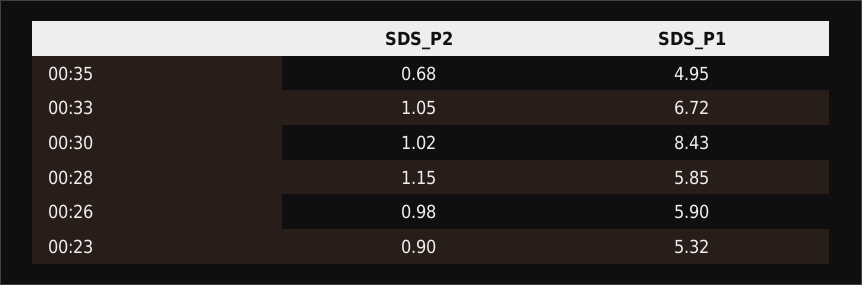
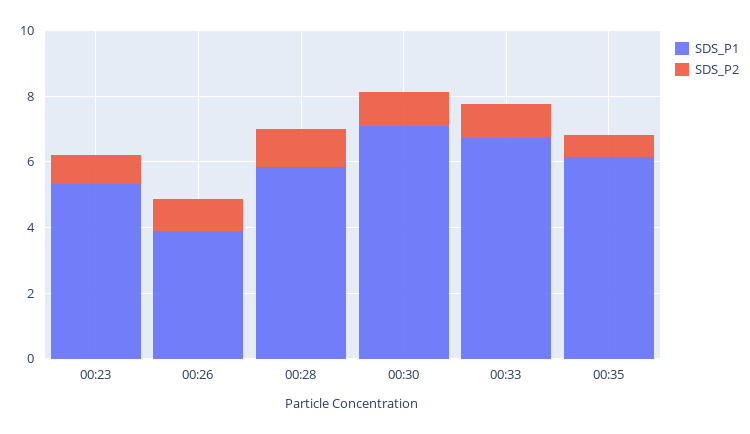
SDS_P1, 00:35: 4.95 -> 6
SDS_P1, 00:30: 8.43 -> 7
SDS_P1, 00:26: 5.9 -> 4

